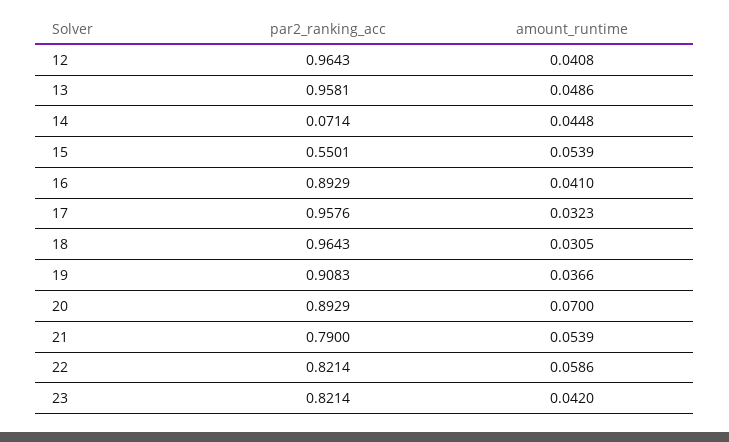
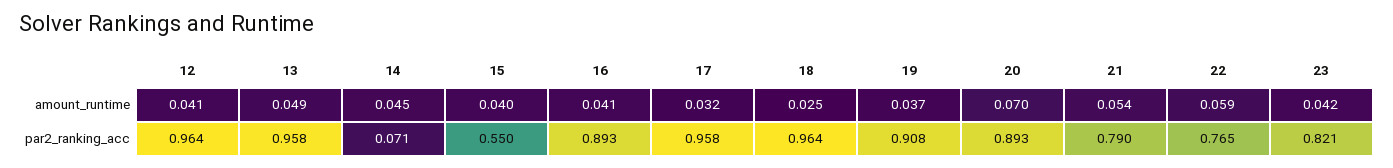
amount_runtime, 15: 0.0539 -> 0.04
amount_runtime, 18: 0.0305 -> 0.025
par2_ranking_acc, 22: 0.8214 -> 0.765

